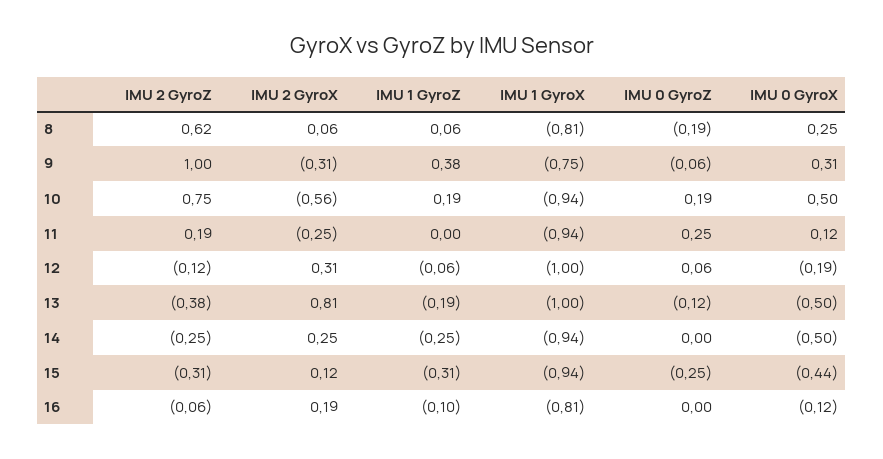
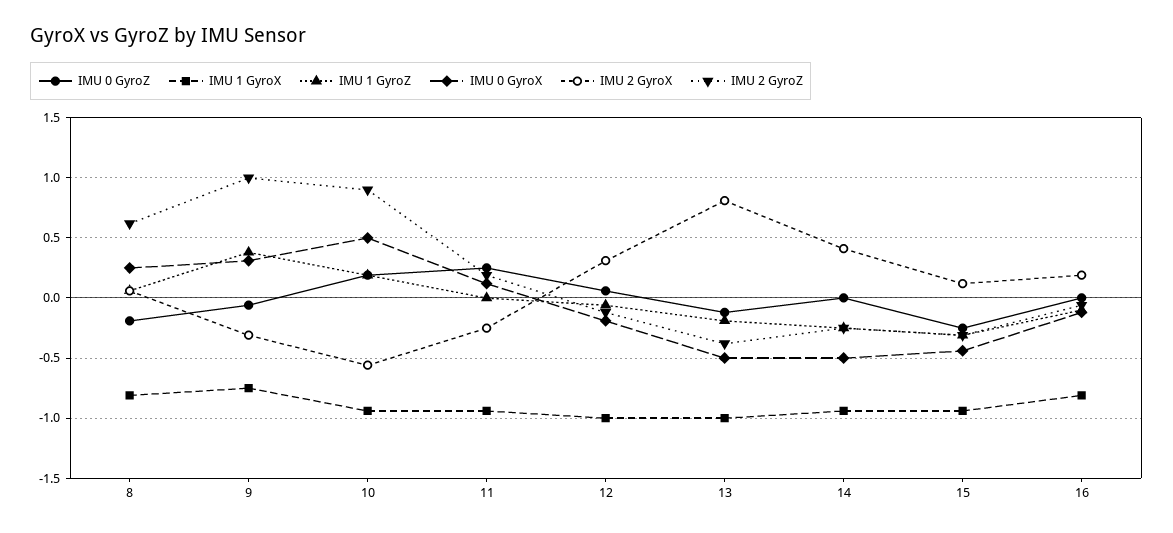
IMU 2 GyroZ, 10: 0.75 -> 0.9
IMU 2 GyroX, 14: 0.25 -> 0.4

